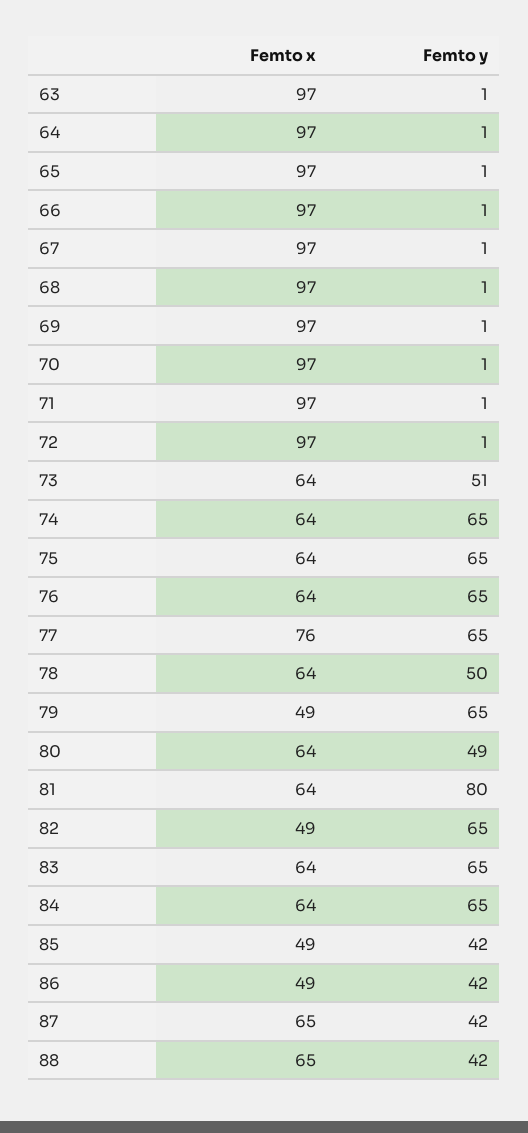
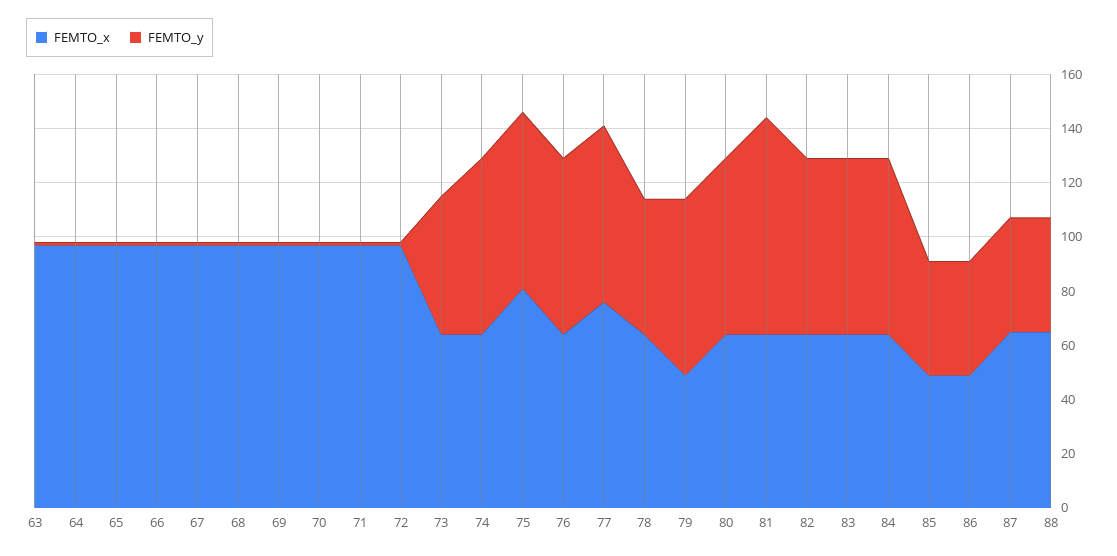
Femto x, 75: 64 -> 80
Femto y, 80: 49 -> 65
Femto x, 82: 49 -> 65

